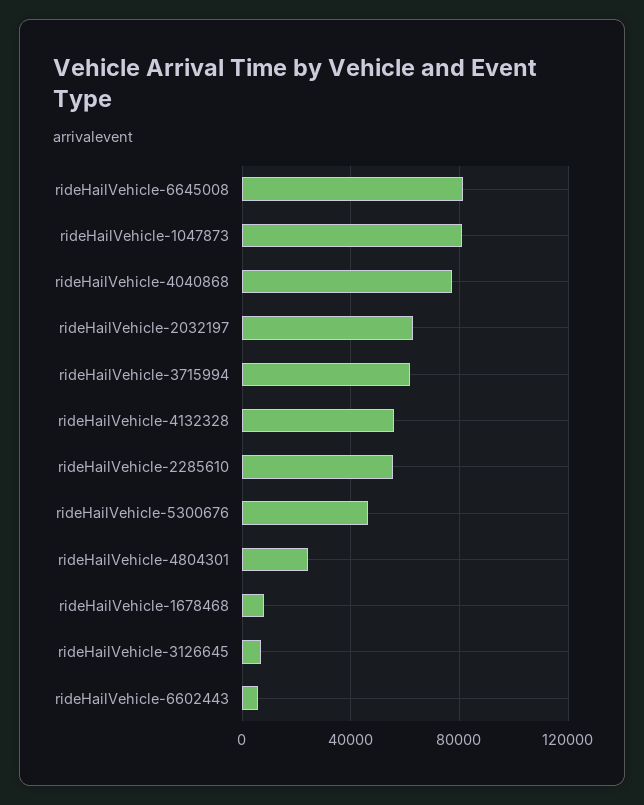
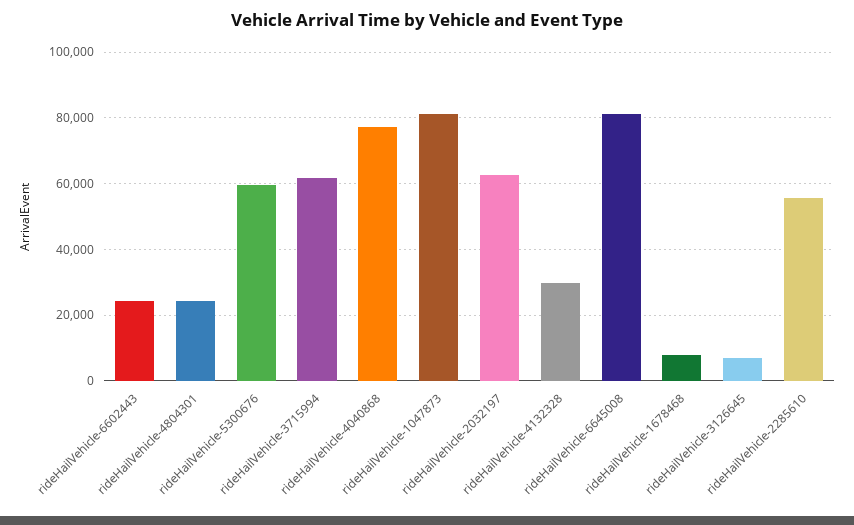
rideHailVehicle-4132328: 55000 -> 30000
rideHailVehicle-5300676: 45000 -> 60000
rideHailVehicle-6602443: 5000 -> 24000

